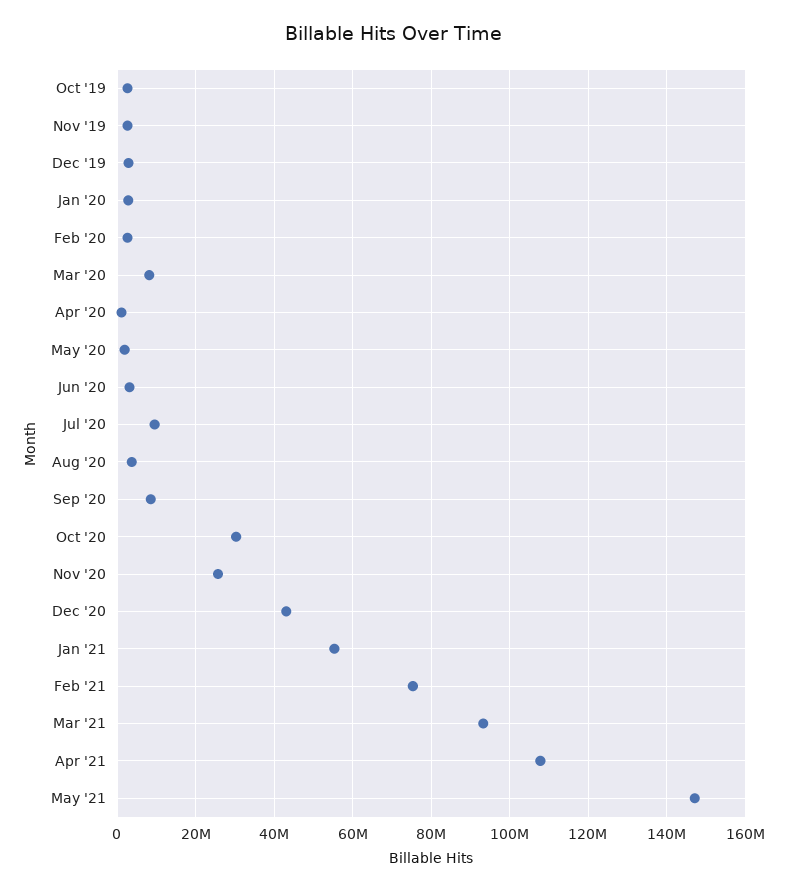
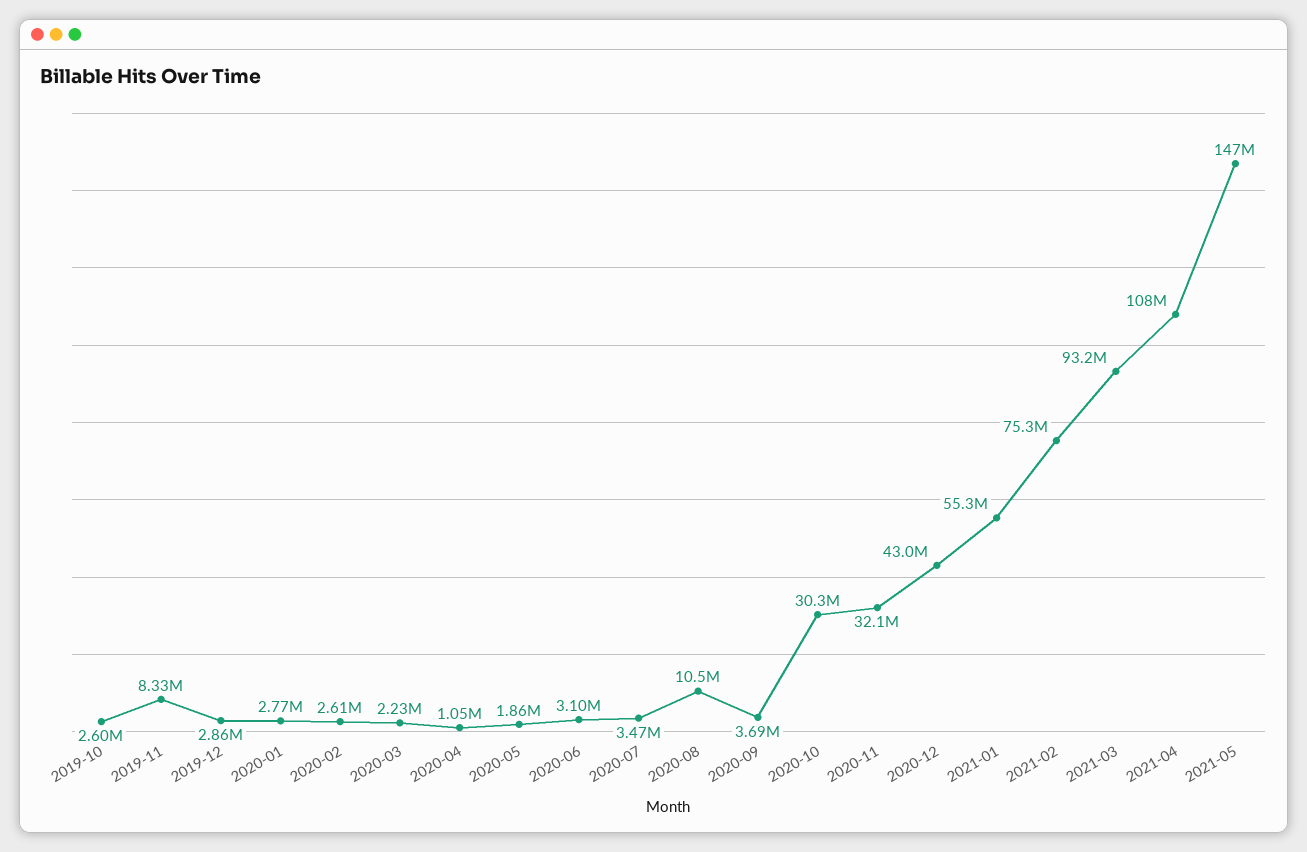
Nov '19: 2000000 -> 8330000
Mar '20: 8000000 -> 2230000
Jul '20: 10000000 -> 3470000
Aug '20: 4000000 -> 10500000
Sep '20: 8000000 -> 3690000
Nov '20: 26000000 -> 32100000

